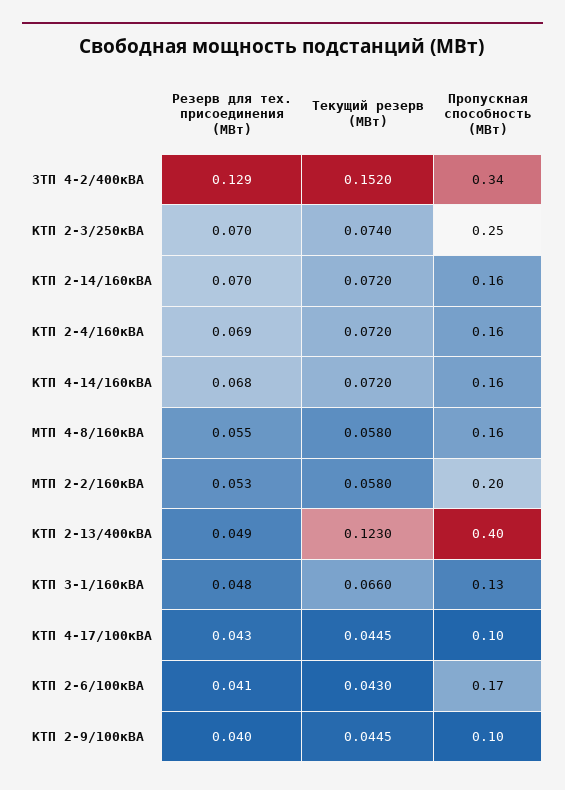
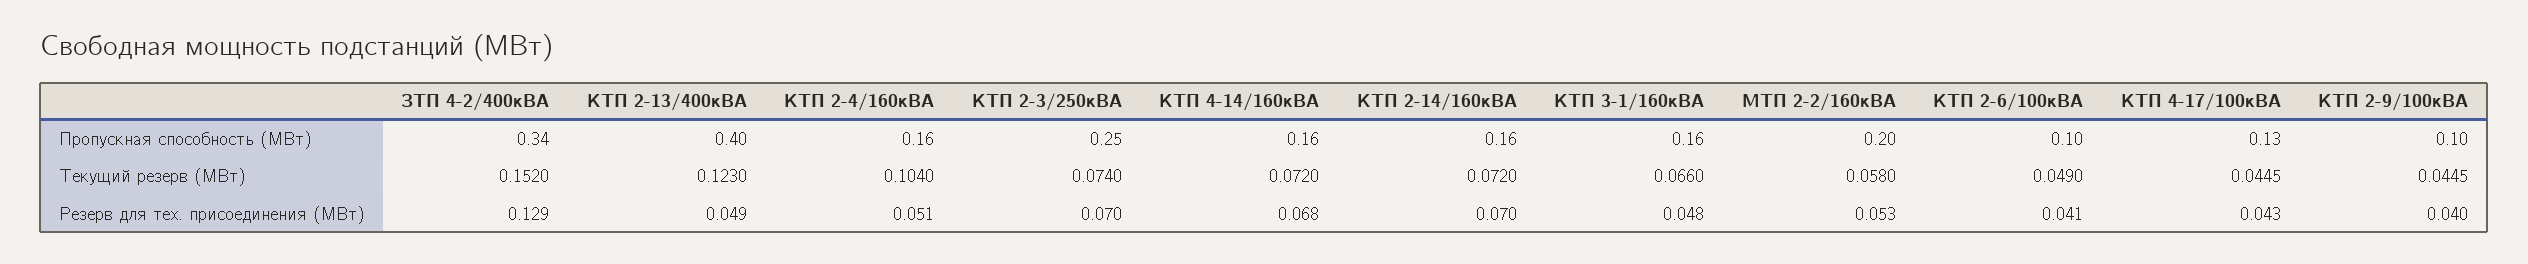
Резерв для тех. присоединения (МВт), КТП 2-4/160кВА: 0.069 -> 0.051
Текущий резерв (МВт), КТП 2-4/160кВА: 0.072 -> 0.104
Резерв для тех. присоединения (МВт), МТП 4-8/160кВА: 0.055 -> none
Текущий резерв (МВт), МТП 4-8/160кВА: 0.058 -> none
Пропускная способность (МВт), МТП 4-8/160кВА: 0.16 -> none
Пропускная способность (МВт), КТП 3-1/160кВА: 0.13 -> 0.16
Пропускная способность (МВт), КТП 4-17/100кВА: 0.1 -> 0.13
Текущий резерв (МВт), КТП 2-6/100кВА: 0.043 -> 0.049
Пропускная способность (МВт), КТП 2-6/100кВА: 0.17 -> 0.1

